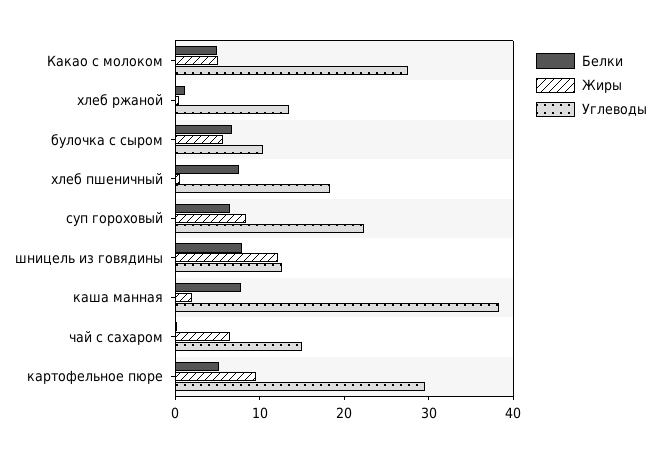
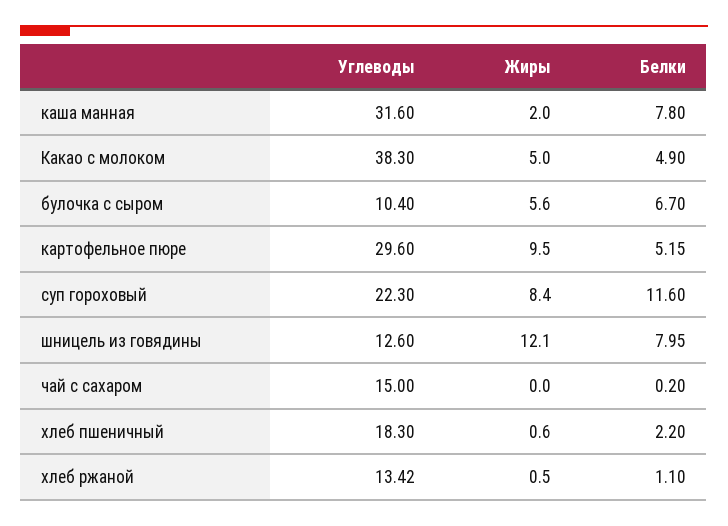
Углеводы, Какао с молоком: 28 -> 38.3
Белки, хлеб пшеничный: 8 -> 2.2
Белки, суп гороховый: 6 -> 11.6
Углеводы, каша манная: 38 -> 31.6
Жиры, чай с сахаром: 6 -> 0

